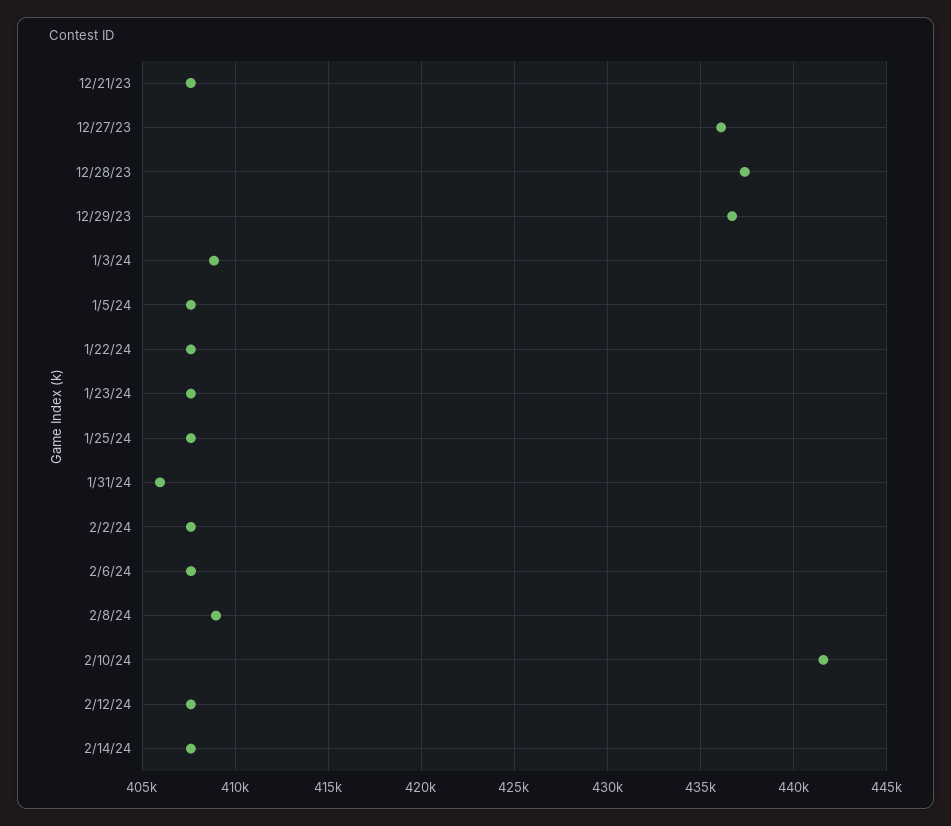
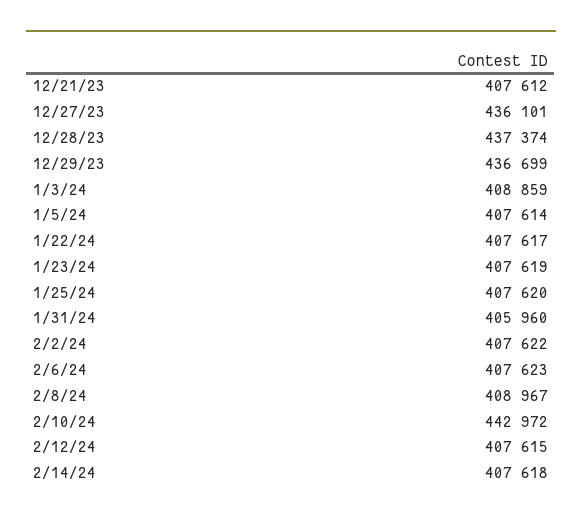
2/10/24: 441500 -> 442972

